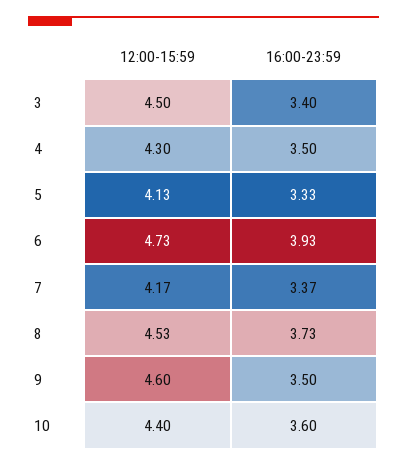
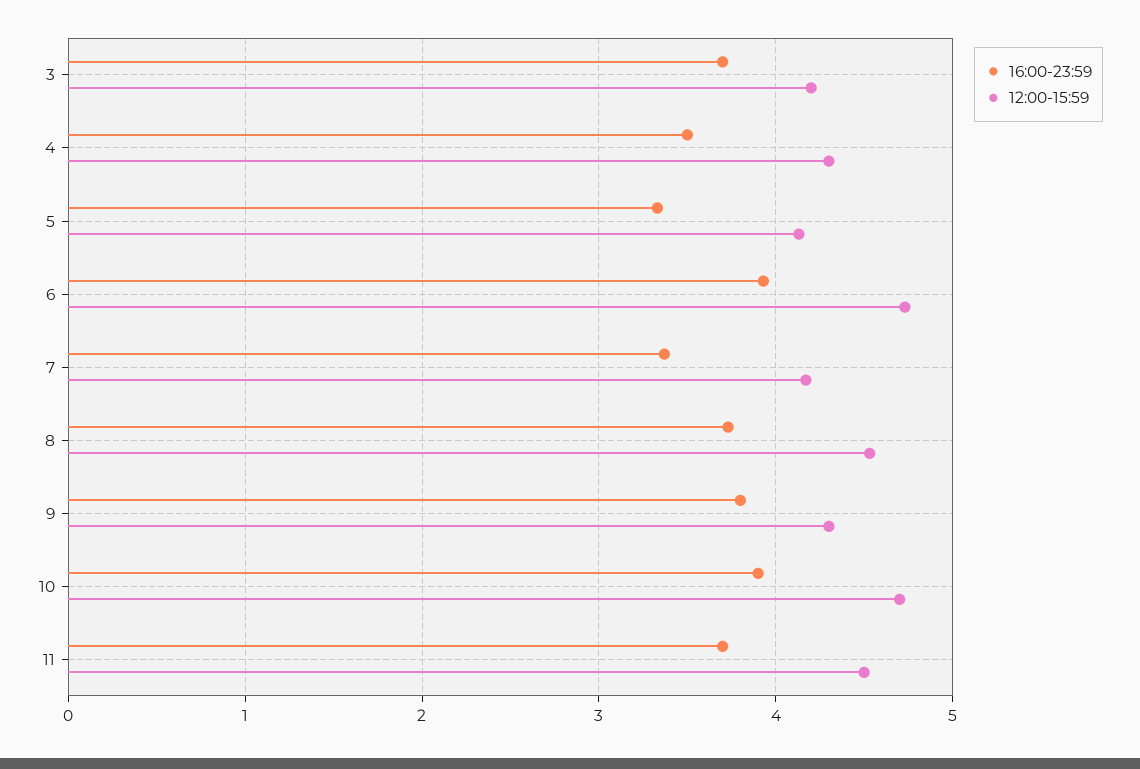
12:00-15:59, 3: 4.5 -> 4.2
16:00-23:59, 3: 3.4 -> 3.7
12:00-15:59, 9: 4.6 -> 4.3
16:00-23:59, 9: 3.5 -> 3.8
12:00-15:59, 10: 4.4 -> 4.7
16:00-23:59, 10: 3.6 -> 3.9
16:00-23:59, 11: none -> 3.7
12:00-15:59, 11: none -> 4.5

